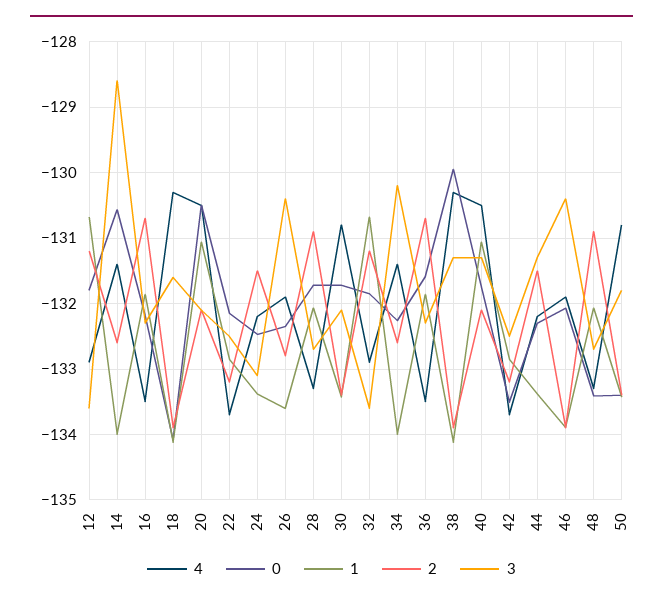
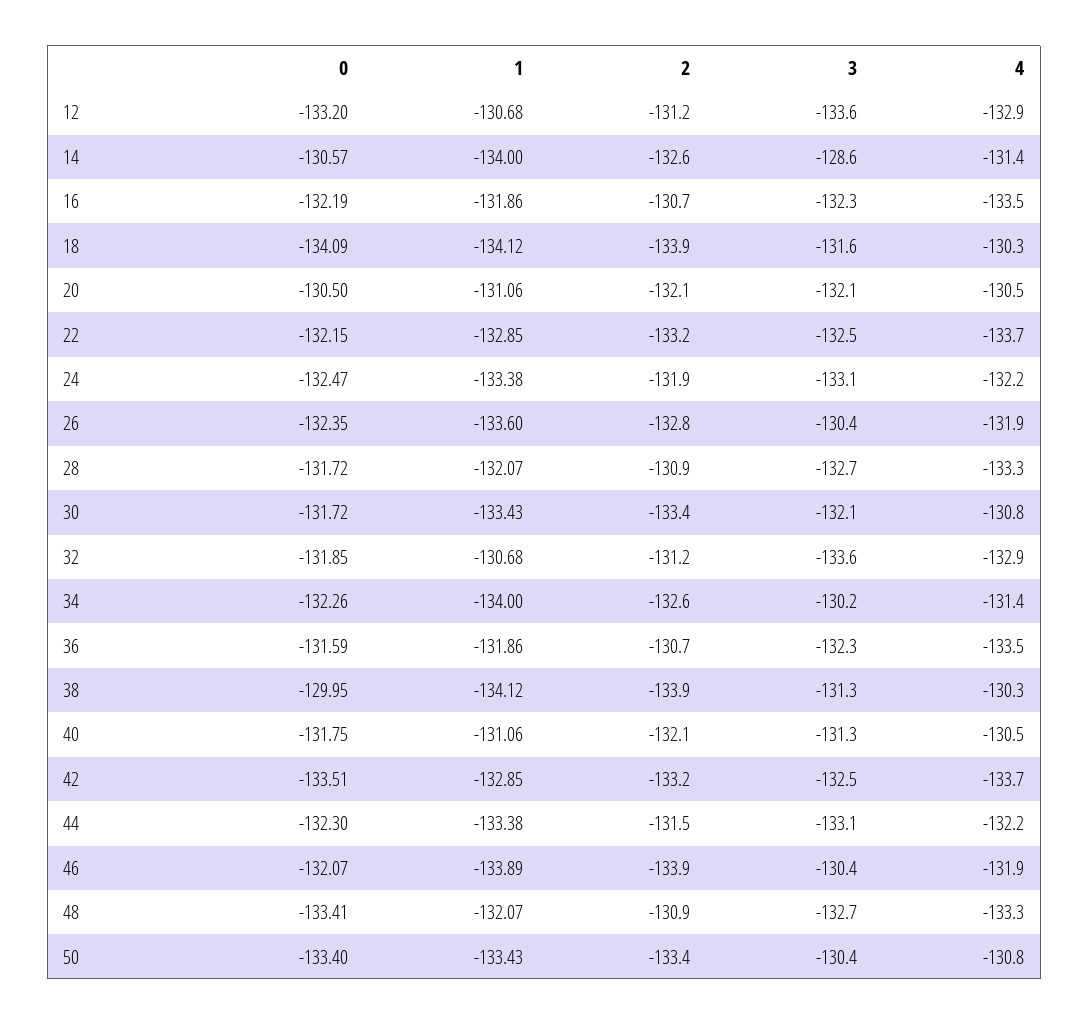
0, 12: -131.8 -> -133.2
2, 24: -131.5 -> -131.9
3, 44: -131.3 -> -133.1
3, 50: -131.8 -> -130.4

